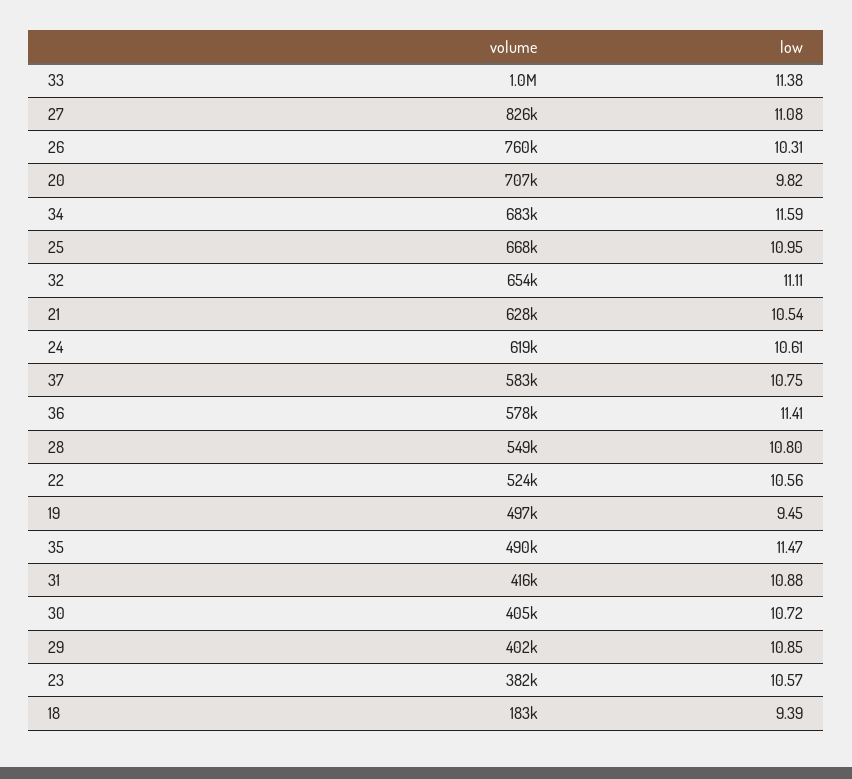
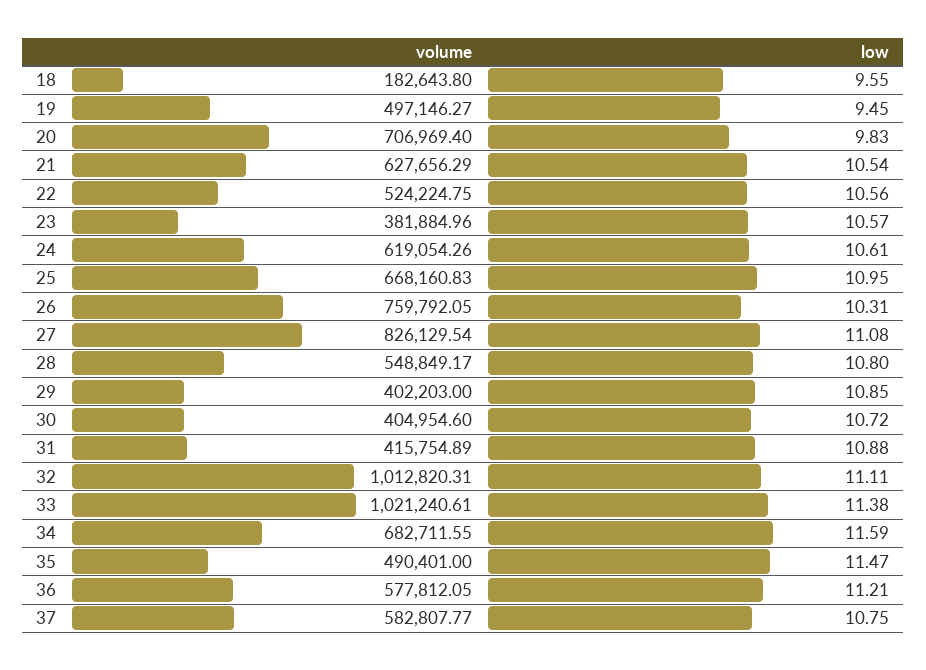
low, 20: 9.82 -> 9.83
volume, 32: 654000 -> 1012820.31
low, 36: 11.41 -> 11.21
low, 18: 9.39 -> 9.55

